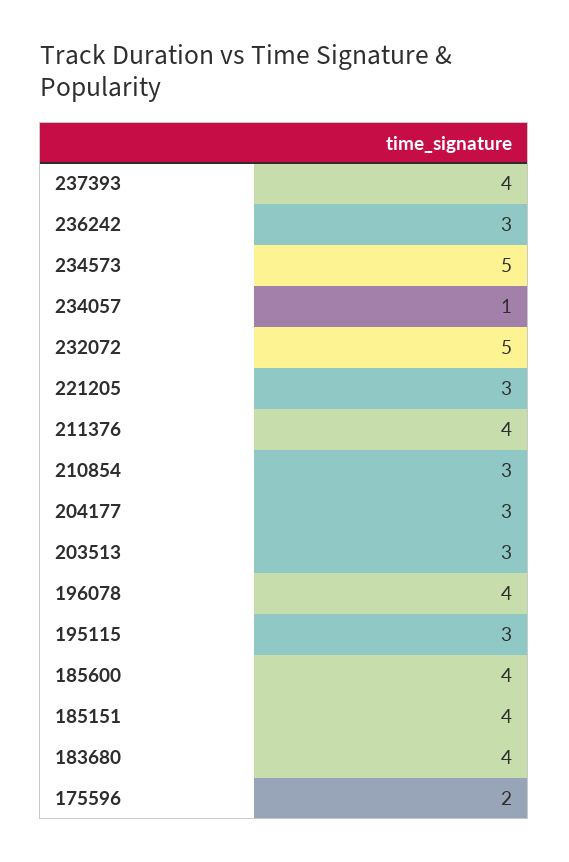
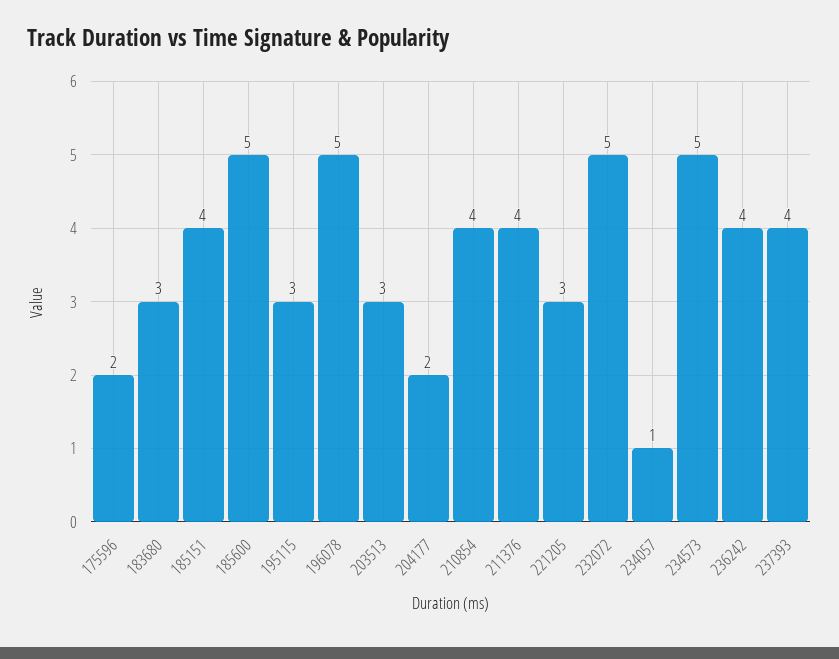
236242: 3 -> 4
210854: 3 -> 4
204177: 3 -> 2
196078: 4 -> 5
185600: 4 -> 5
183680: 4 -> 3

